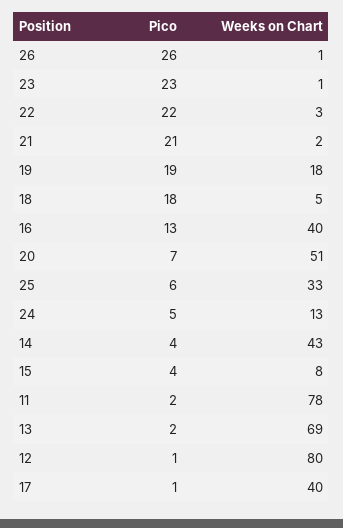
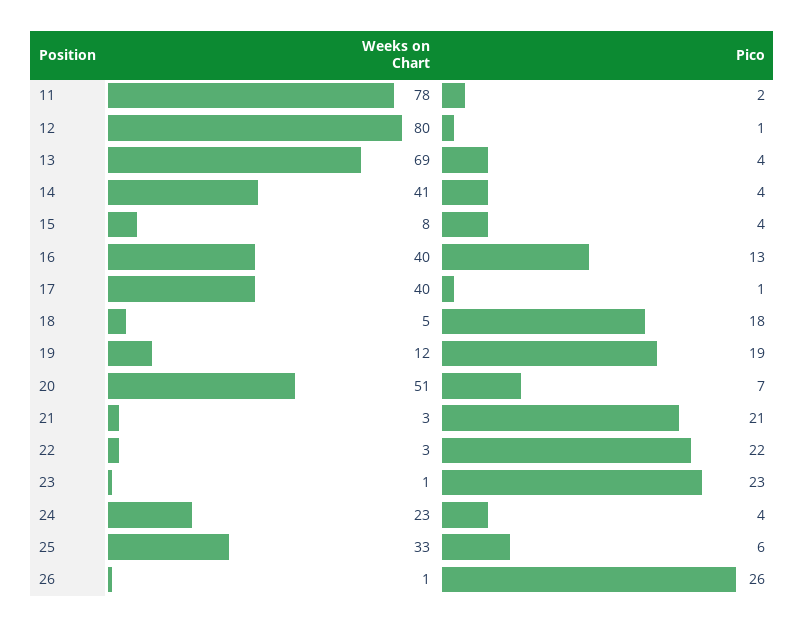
Weeks on Chart, 21: 2 -> 3
Weeks on Chart, 19: 18 -> 12
Pico, 24: 5 -> 4
Weeks on Chart, 24: 13 -> 23
Weeks on Chart, 14: 43 -> 41
Pico, 13: 2 -> 4

